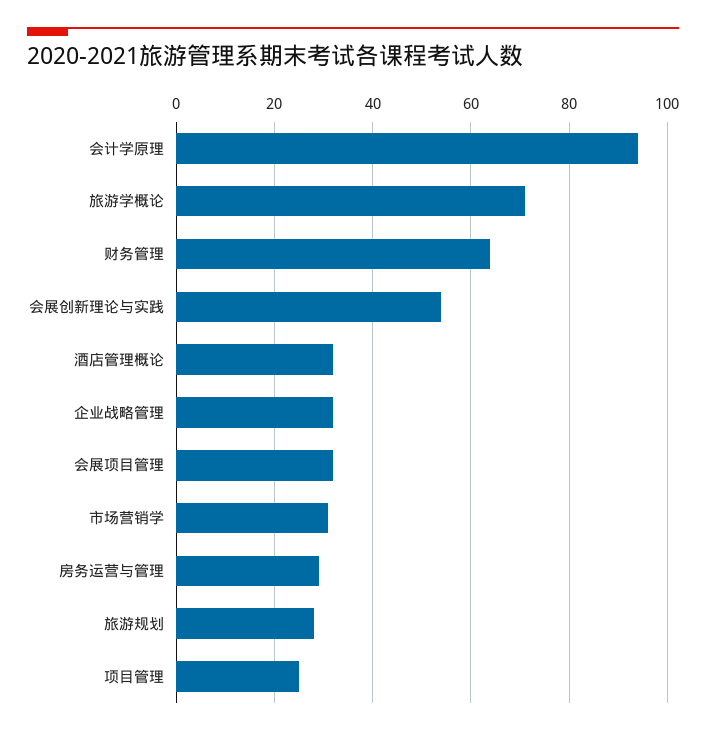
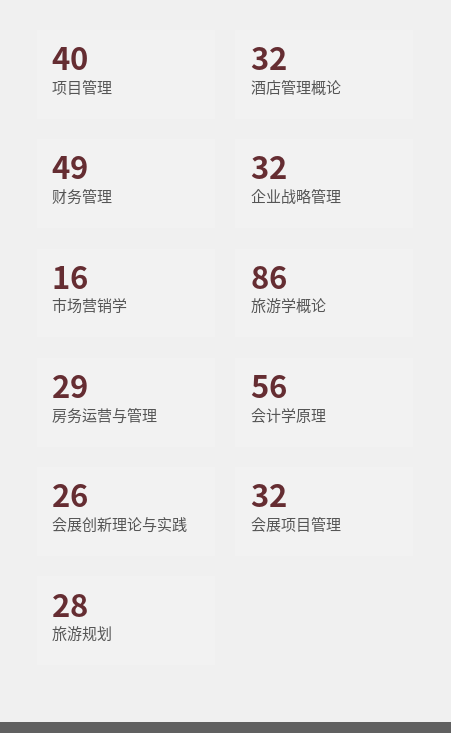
会计学原理: 95 -> 56
旅游学概论: 70 -> 86
财务管理: 65 -> 49
会展创新理论与实践: 55 -> 26
市场营销学: 30 -> 16
项目管理: 25 -> 40

